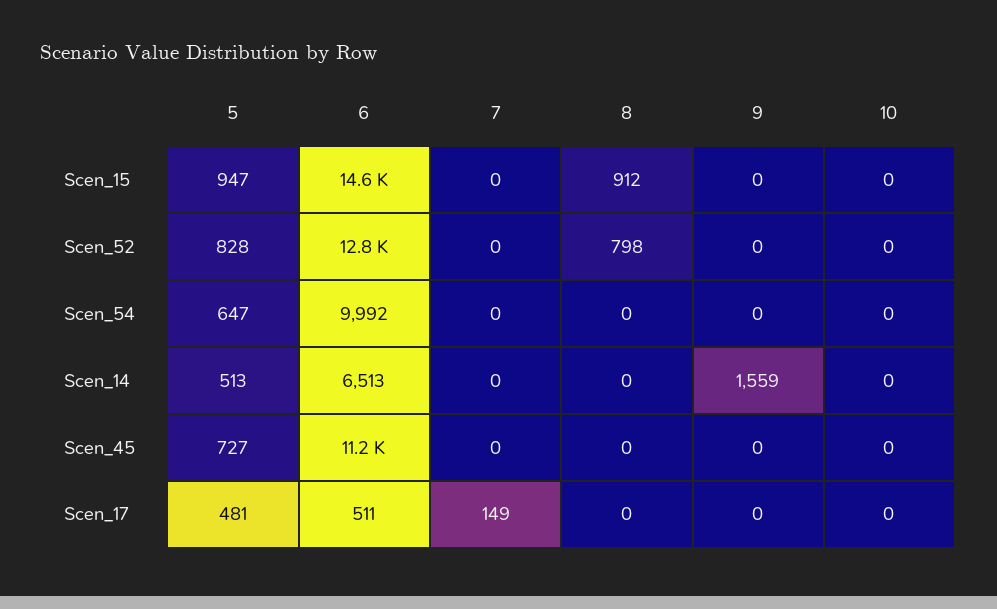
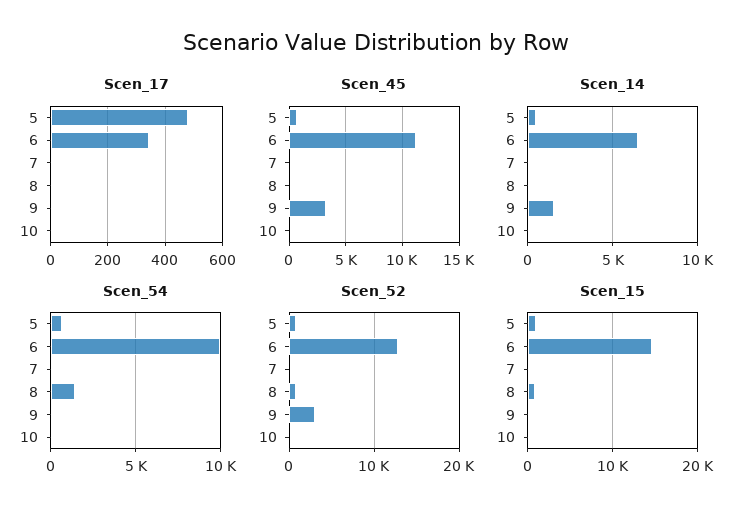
Scen_52, 9: 0 -> 3000
Scen_54, 8: 0 -> 1500
Scen_45, 9: 0 -> 3000
Scen_17, 6: 511 -> 350
Scen_17, 7: 149 -> 0

